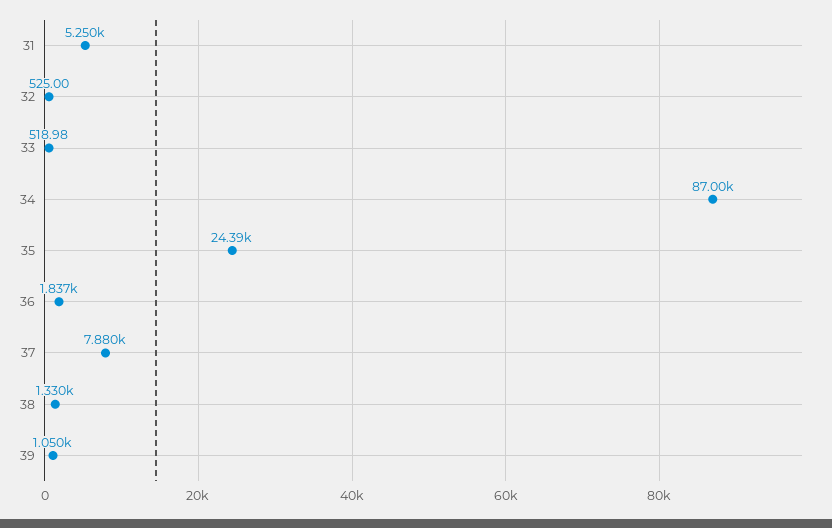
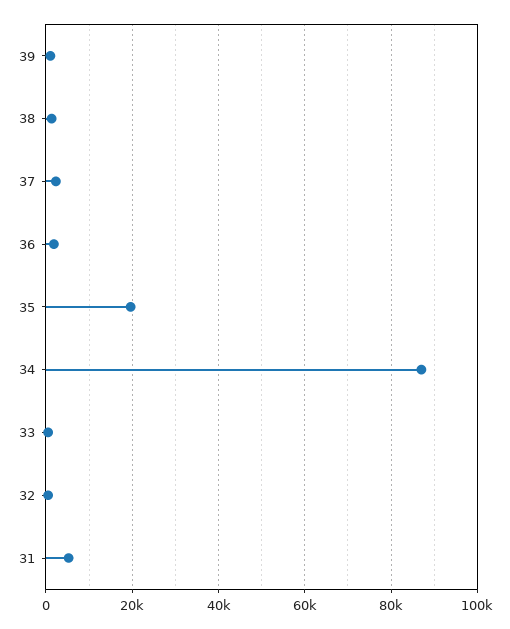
35: 24390 -> 20000
37: 7880 -> 2000

